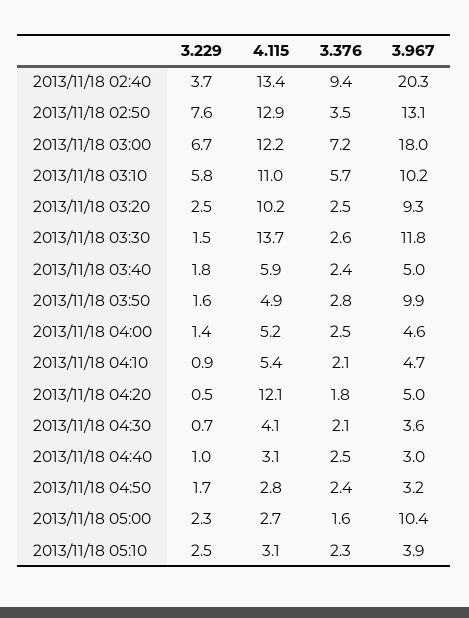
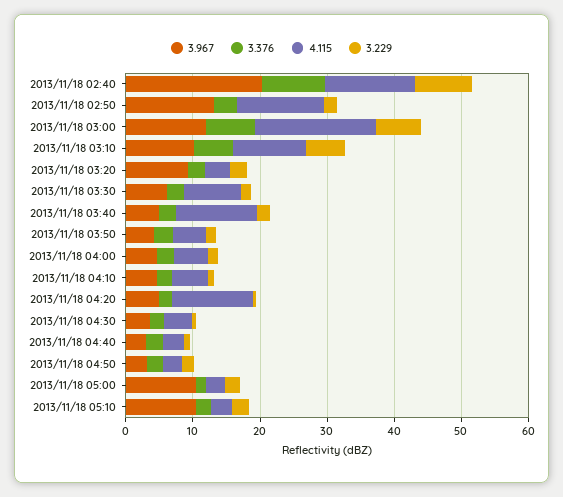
3.229, 2013/11/18 02:40: 3.7 -> 8
3.229, 2013/11/18 02:50: 7.6 -> 2
4.115, 2013/11/18 03:00: 12.2 -> 18
3.967, 2013/11/18 03:00: 18 -> 12
4.115, 2013/11/18 03:20: 10.2 -> 4
4.115, 2013/11/18 03:30: 13.7 -> 8
3.967, 2013/11/18 03:30: 11.8 -> 6
4.115, 2013/11/18 03:40: 5.9 -> 12
3.967, 2013/11/18 03:50: 9.9 -> 4
3.967, 2013/11/18 05:10: 3.9 -> 10

